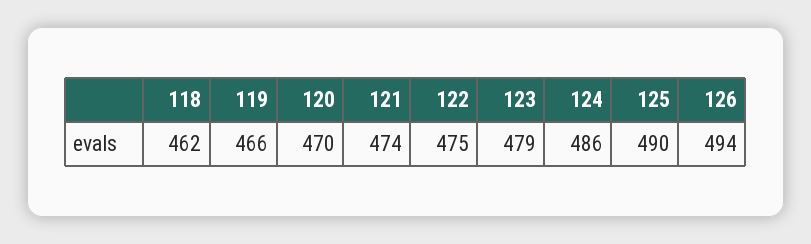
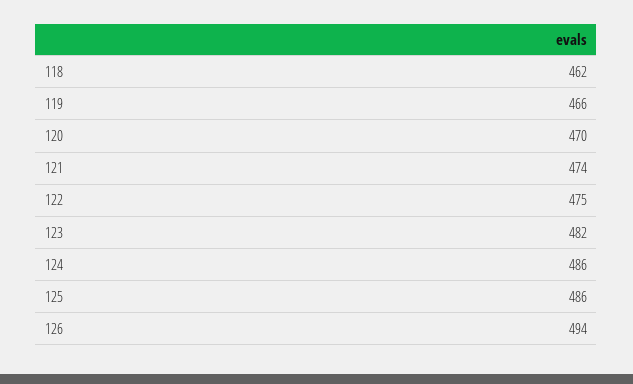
123: 479 -> 482
125: 490 -> 486

